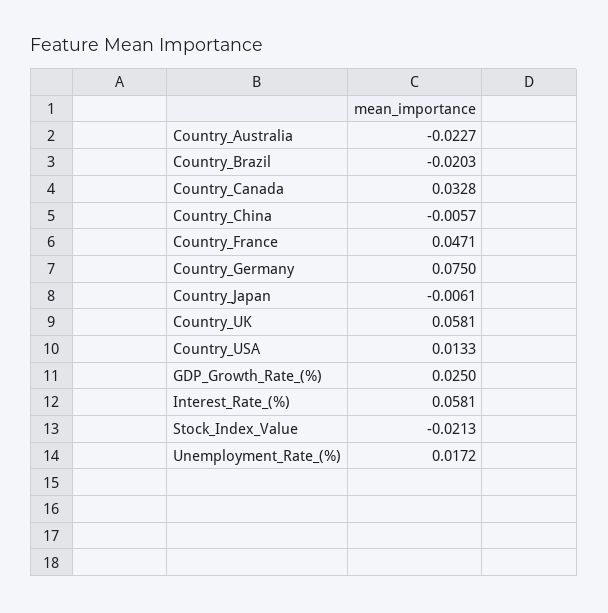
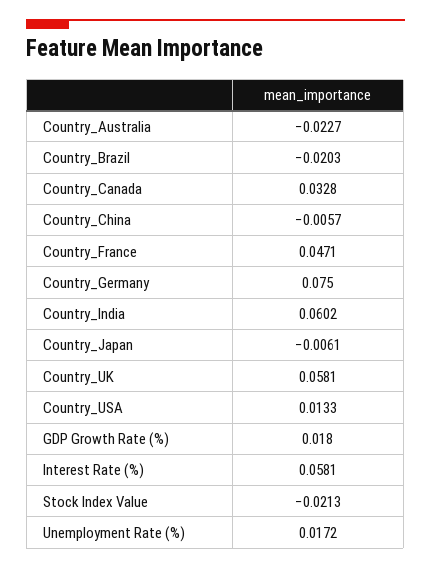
GDP_Growth_Rate_(%): 0.025 -> 0.018
Country_India: none -> 0.0602

